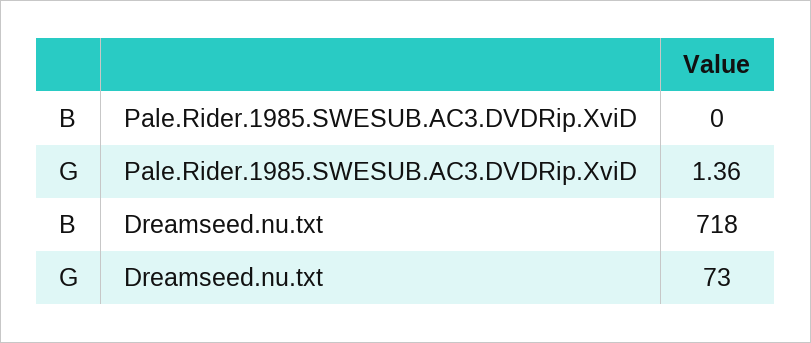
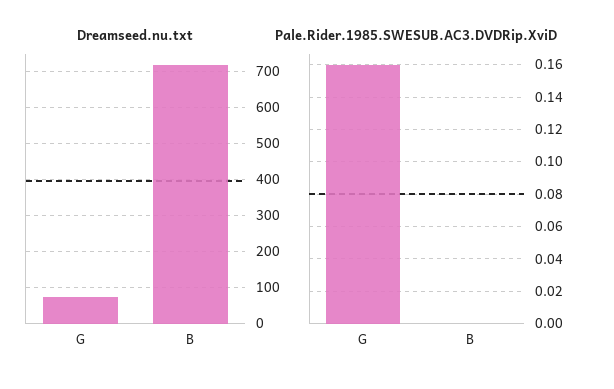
Pale.Rider.1985.SWESUB.AC3.DVDRip.XviD, G: 1.36 -> 0.16

